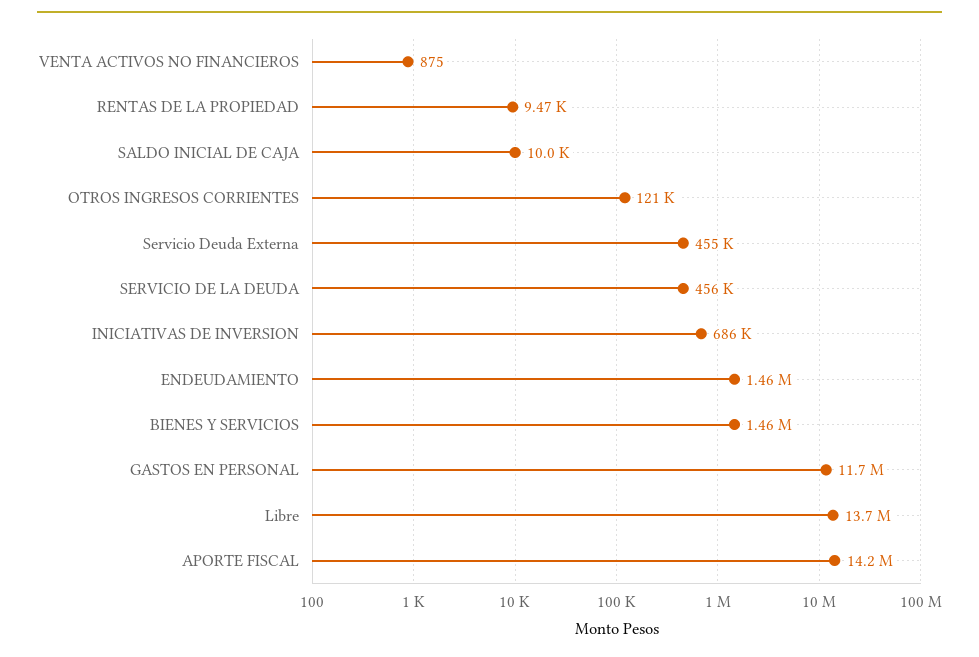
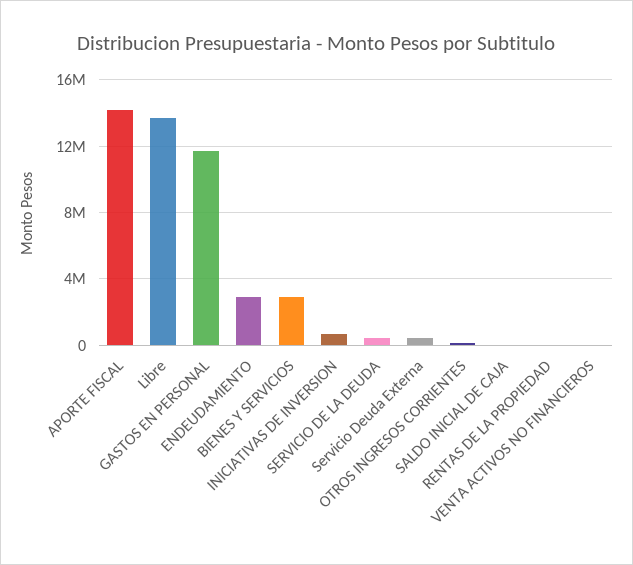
ENDEUDAMIENTO: 1460000 -> 3000000
BIENES Y SERVICIOS: 1460000 -> 3000000

